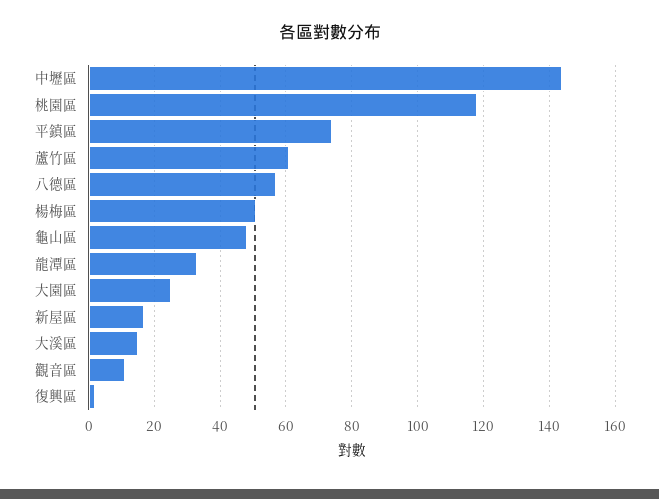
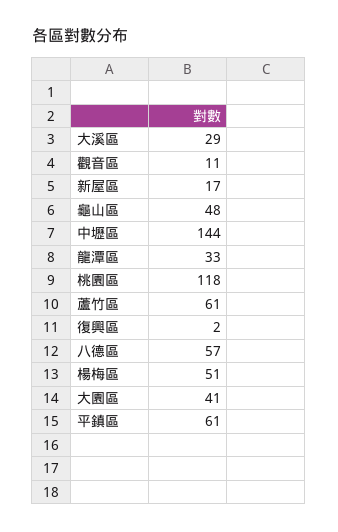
平鎮區: 75 -> 61
大園區: 25 -> 41
大溪區: 15 -> 29

